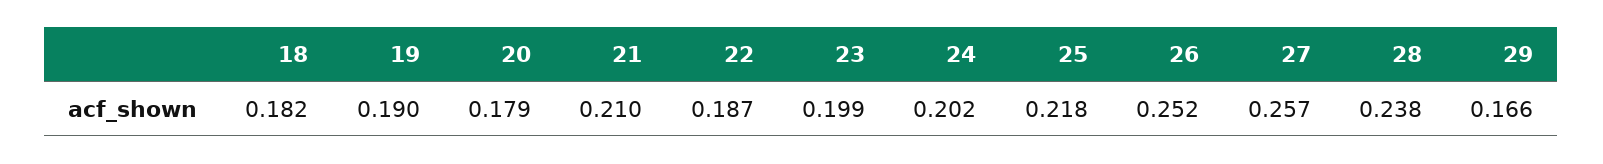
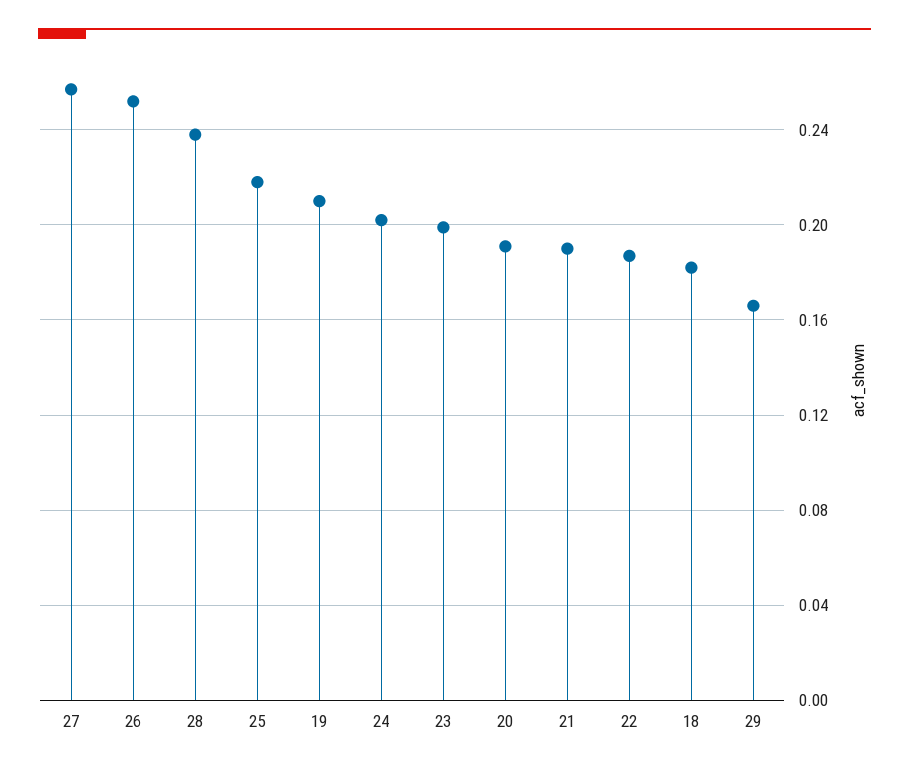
19: 0.19 -> 0.21
20: 0.179 -> 0.19
21: 0.21 -> 0.19

